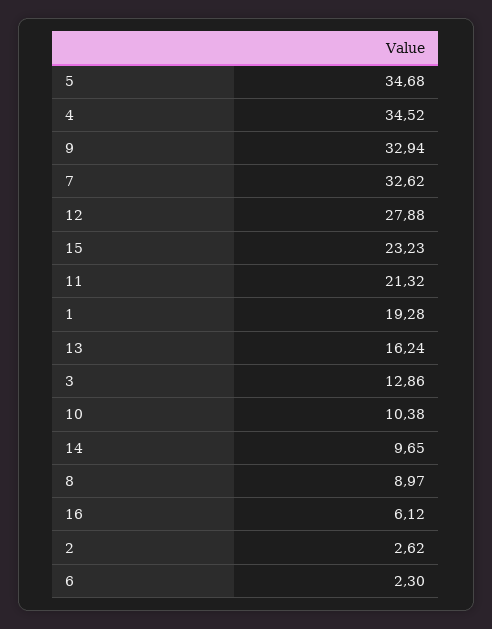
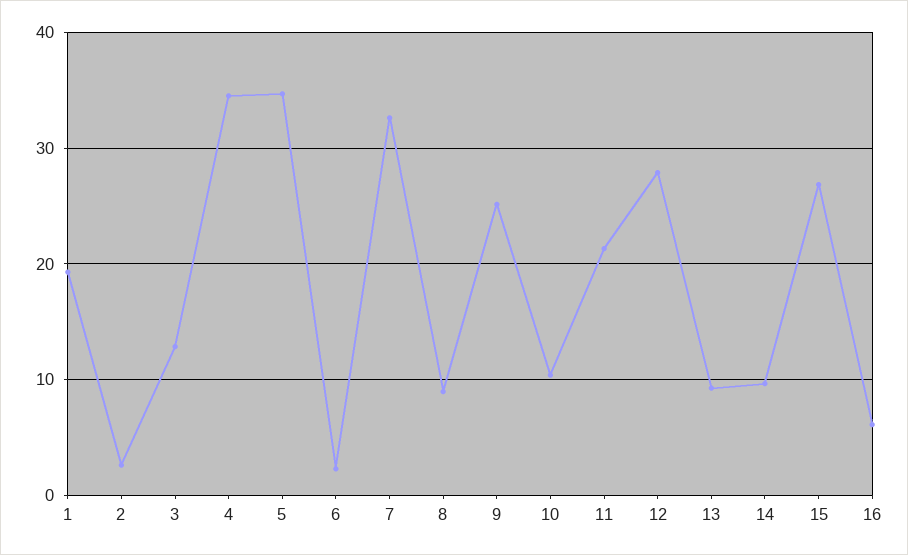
9: 32.94 -> 25
15: 23.23 -> 27
13: 16.24 -> 9

